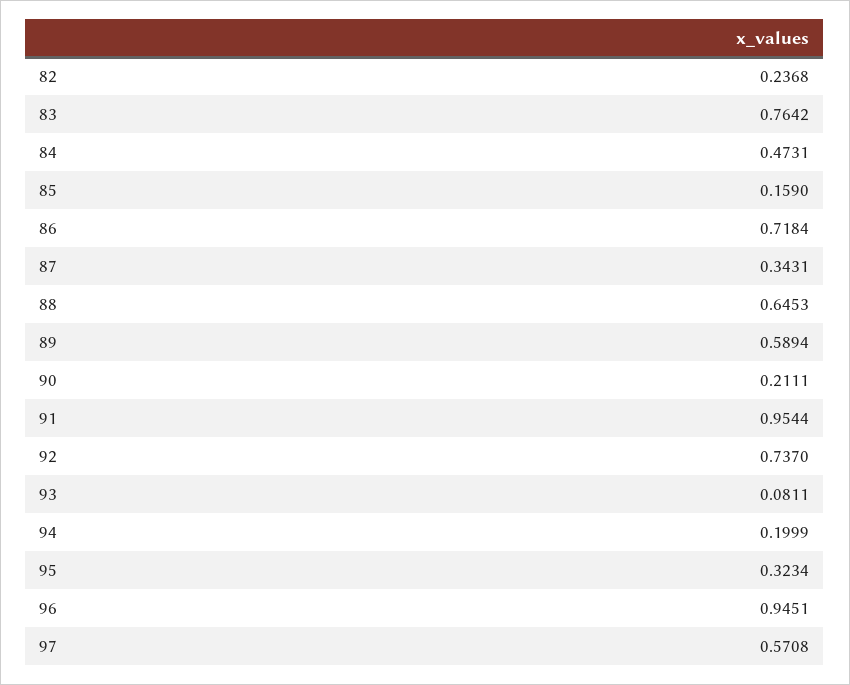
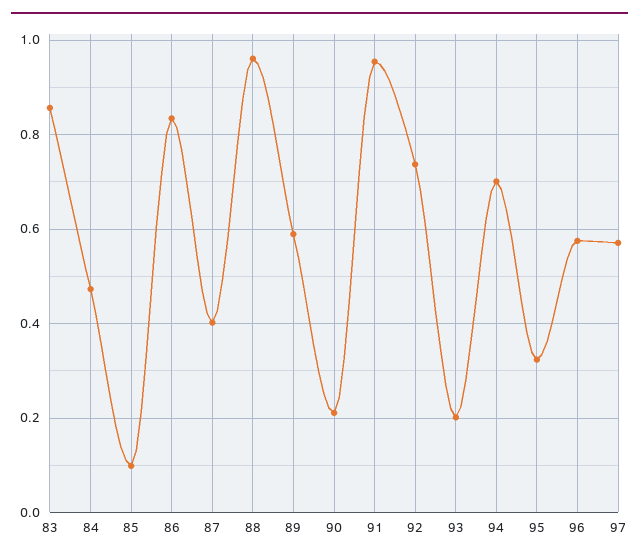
82: 0.2368 -> none
83: 0.7642 -> 0.86
85: 0.159 -> 0.1
86: 0.7184 -> 0.84
87: 0.3431 -> 0.4
88: 0.6453 -> 0.96
93: 0.0811 -> 0.2
94: 0.1999 -> 0.7
96: 0.9451 -> 0.58

